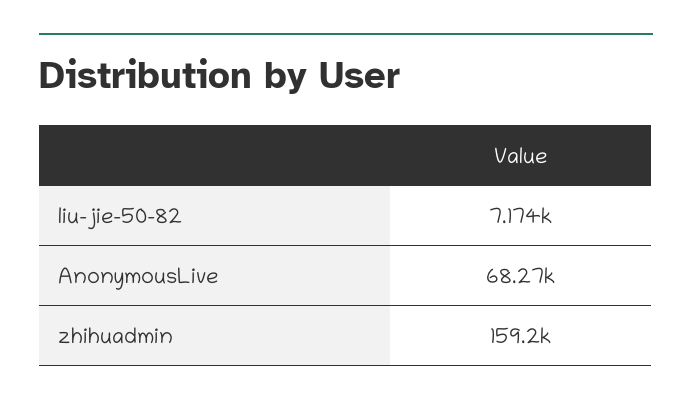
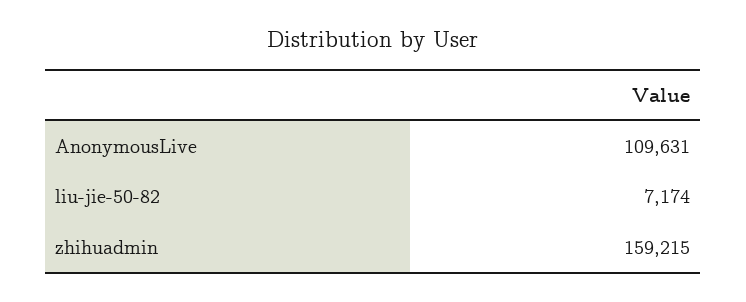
AnonymousLive: 68270 -> 109631

